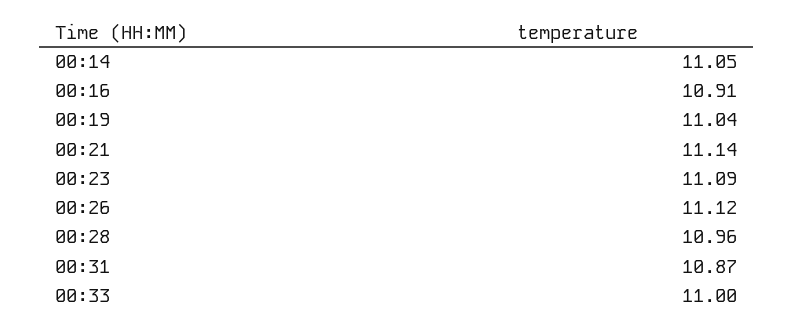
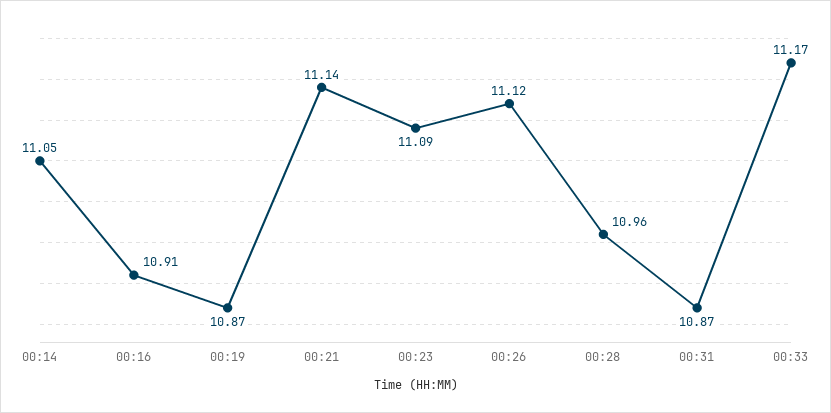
00:19: 11.04 -> 10.87
00:33: 11 -> 11.17

